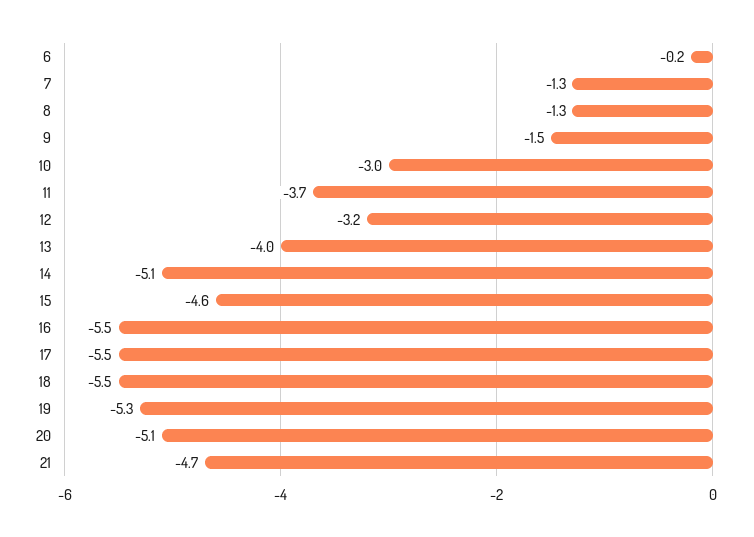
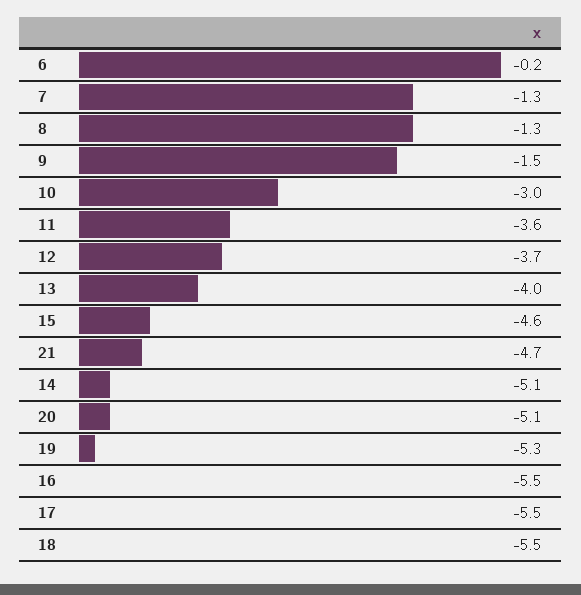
11: -3.7 -> -3.6
12: -3.2 -> -3.7

